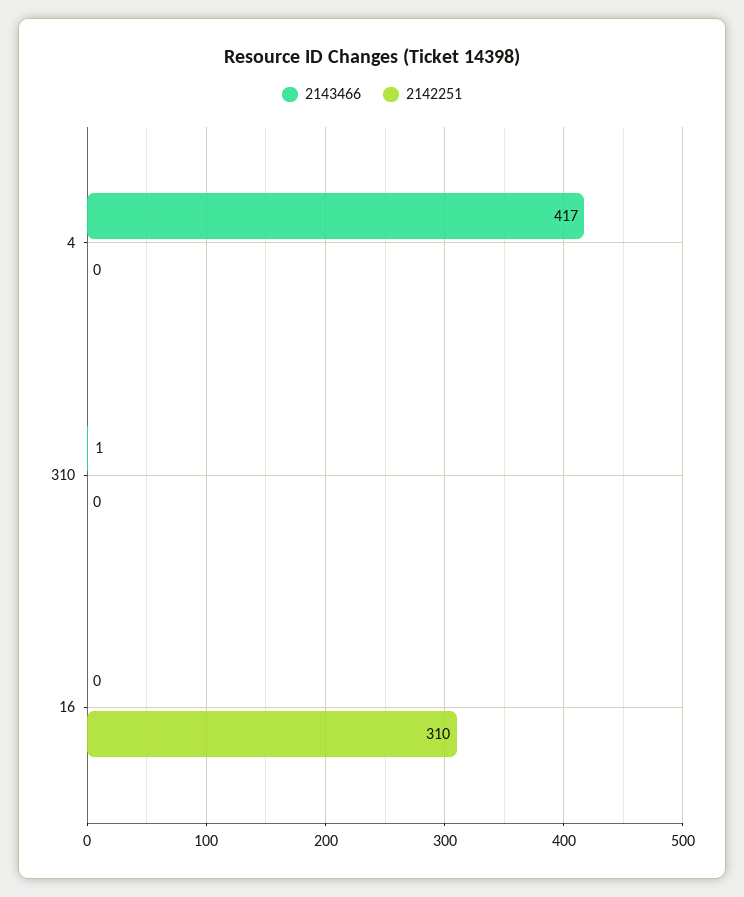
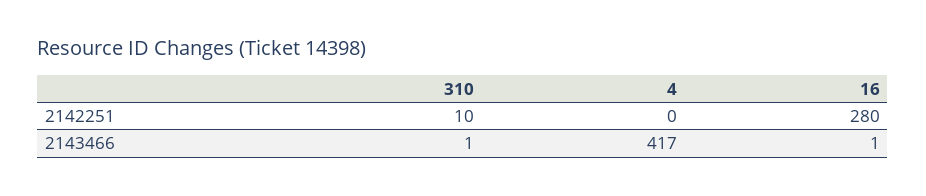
2142251, 310: 0 -> 10
2143466, 16: 0 -> 1
2142251, 16: 310 -> 280

